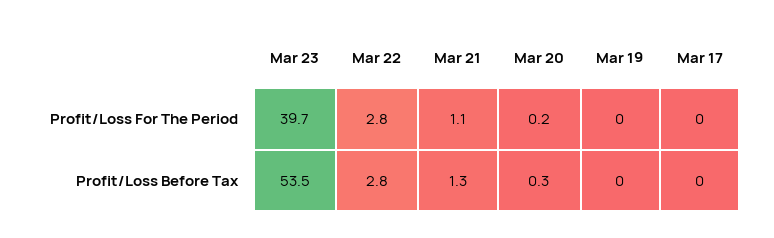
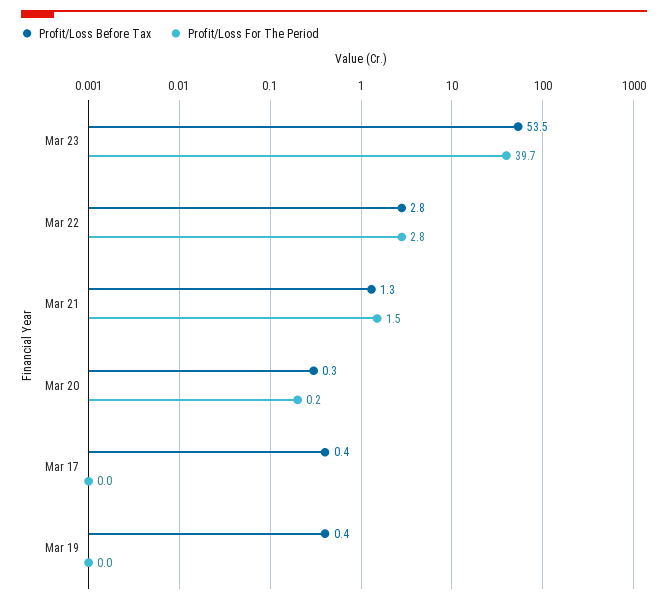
Profit/Loss For The Period, Mar 21: 1.1 -> 1.5
Profit/Loss Before Tax, Mar 19: 0 -> 0.4
Profit/Loss Before Tax, Mar 17: 0 -> 0.4

